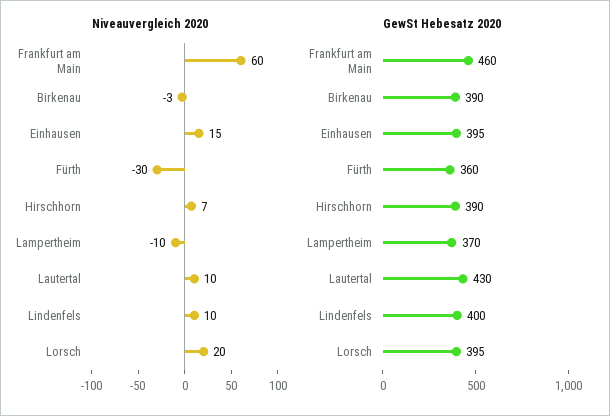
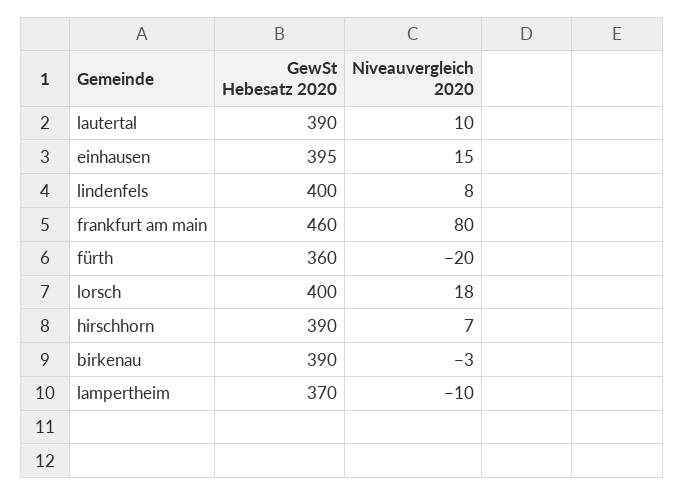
Niveauvergleich 2020, Frankfurt am Main: 60 -> 80
Niveauvergleich 2020, Fürth: -30 -> -20
Niveauvergleich 2020, Lindenfels: 10 -> 8
Niveauvergleich 2020, Lorsch: 20 -> 18
GewSt Hebesatz 2020, Lautertal: 430 -> 390
GewSt Hebesatz 2020, Lorsch: 395 -> 400

